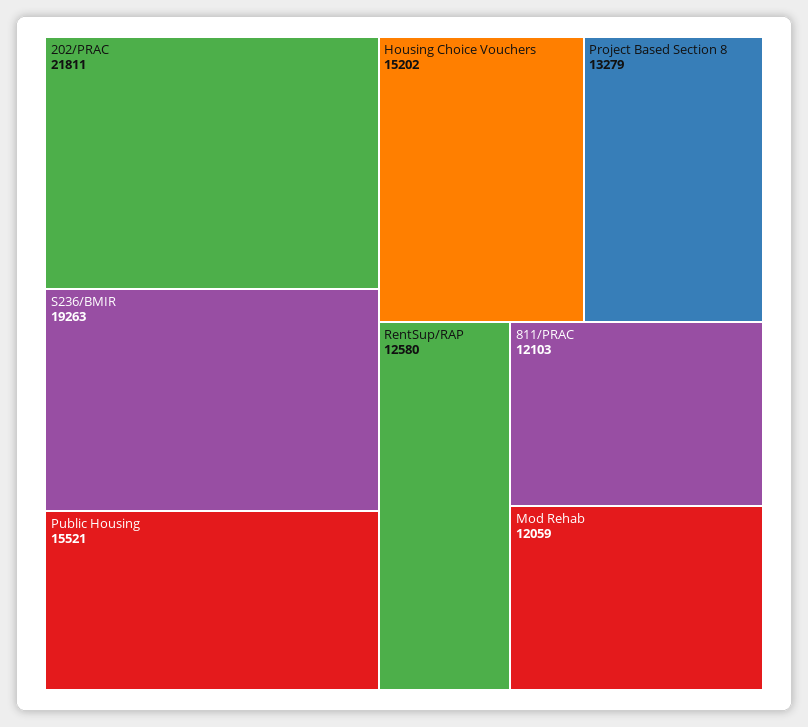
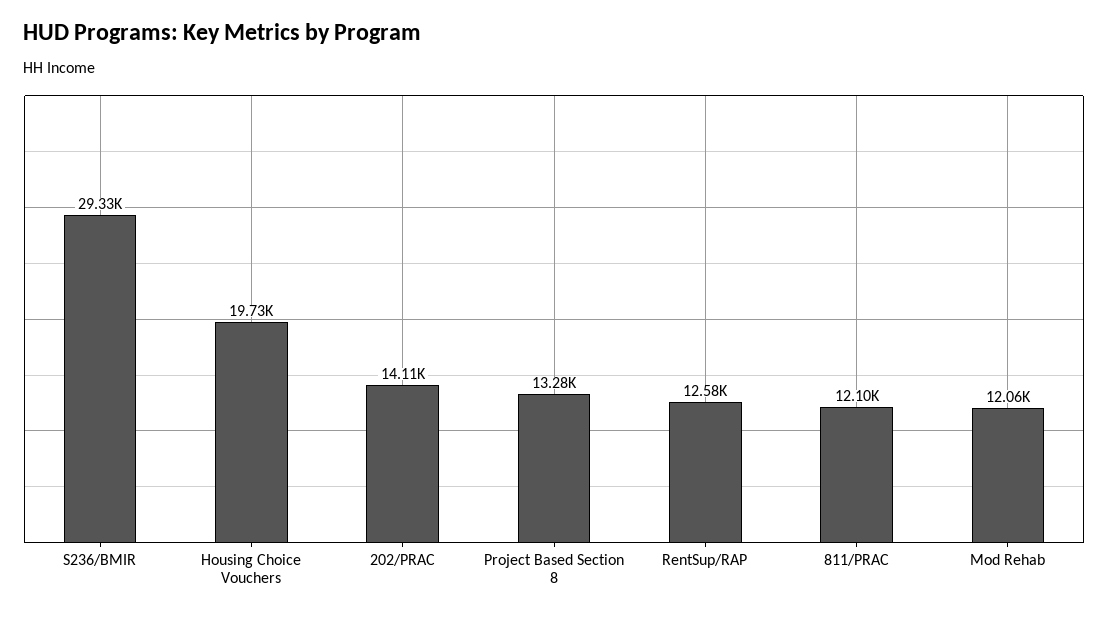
202/PRAC: 21811 -> 14110
S236/BMIR: 19263 -> 29330
Public Housing: 15521 -> none
Housing Choice Vouchers: 15202 -> 19730

